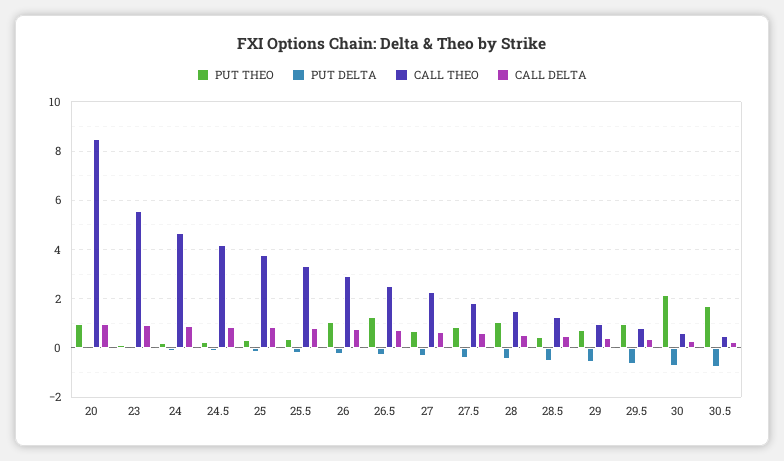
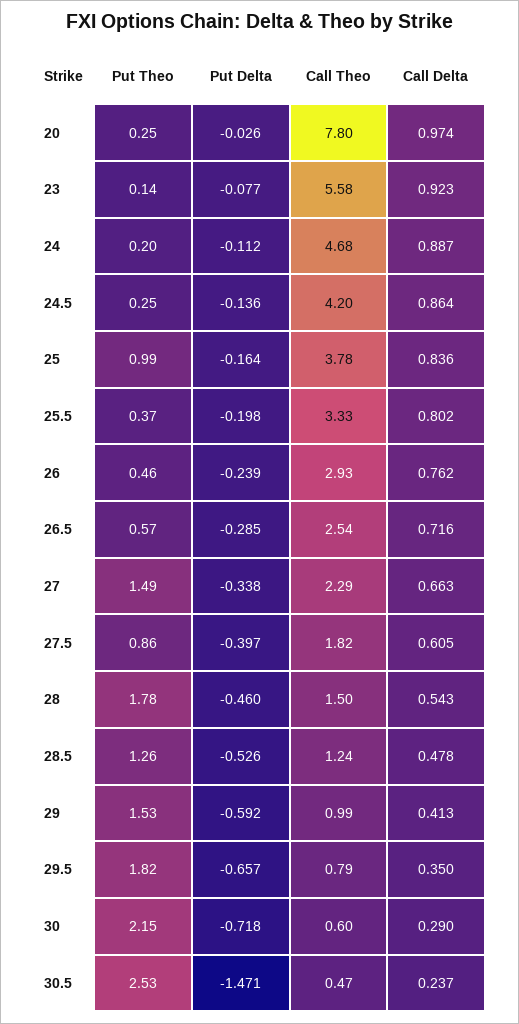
PUT THEO, 20: 1 -> 0.25
CALL THEO, 20: 8.5 -> 7.8
PUT THEO, 25: 0.25 -> 0.99
PUT THEO, 26: 1 -> 0.46
PUT THEO, 26.5: 1.25 -> 0.57
PUT THEO, 27: 0.75 -> 1.49
PUT THEO, 28: 1 -> 1.78
PUT THEO, 28.5: 0.5 -> 1.26
PUT THEO, 29: 0.75 -> 1.53
PUT THEO, 29.5: 1 -> 1.82
PUT THEO, 30.5: 1.75 -> 2.53
PUT DELTA, 30.5: -0.75 -> -1.471

